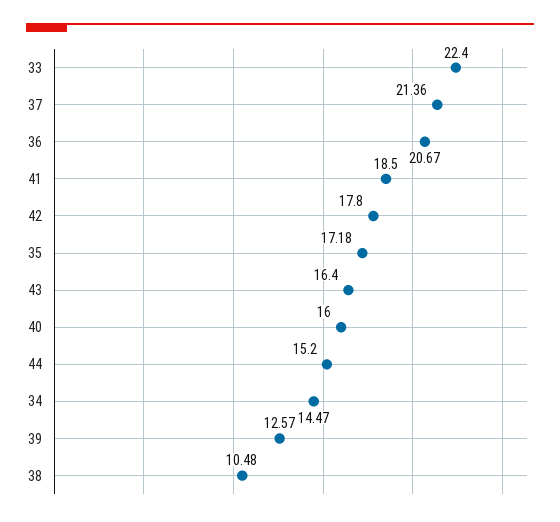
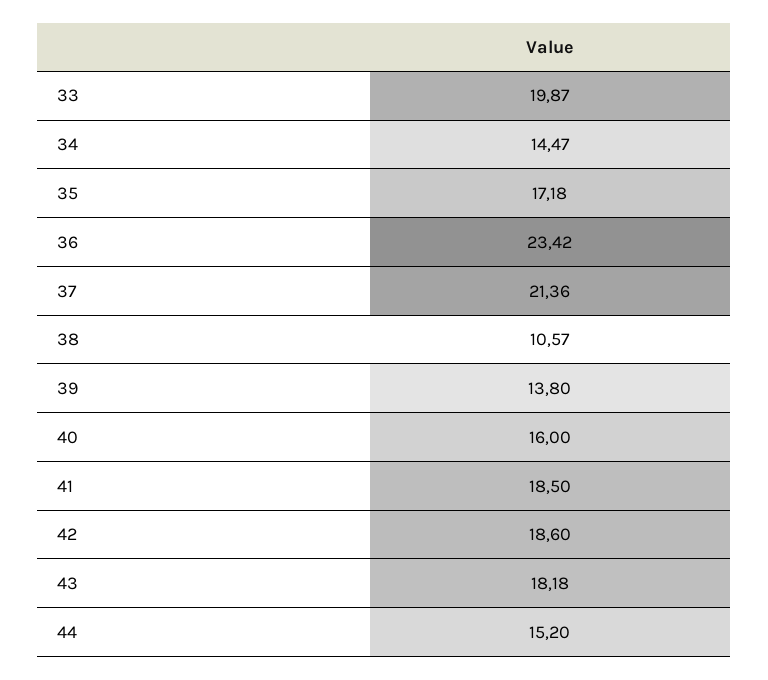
33: 22.4 -> 19.87
36: 20.67 -> 23.42
42: 17.8 -> 18.6
43: 16.4 -> 18.18
39: 12.57 -> 13.8
38: 10.48 -> 10.57

